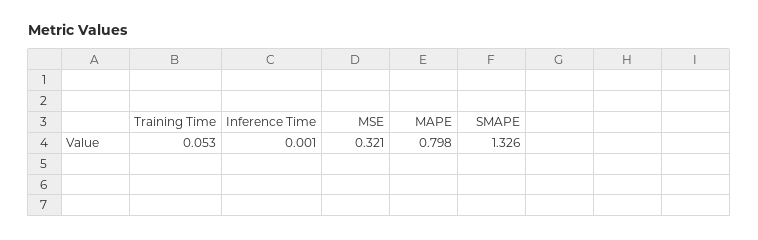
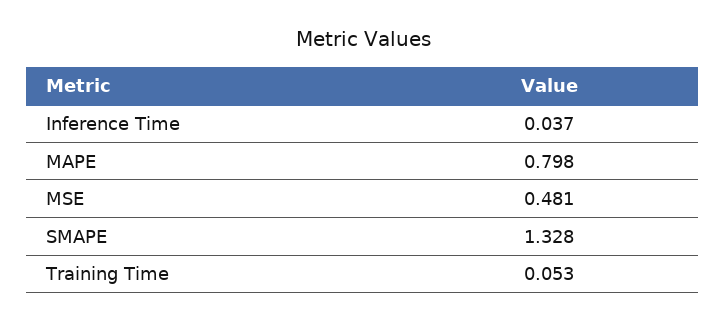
Inference Time: 0.001 -> 0.037
MSE: 0.321 -> 0.481
SMAPE: 1.326 -> 1.328

